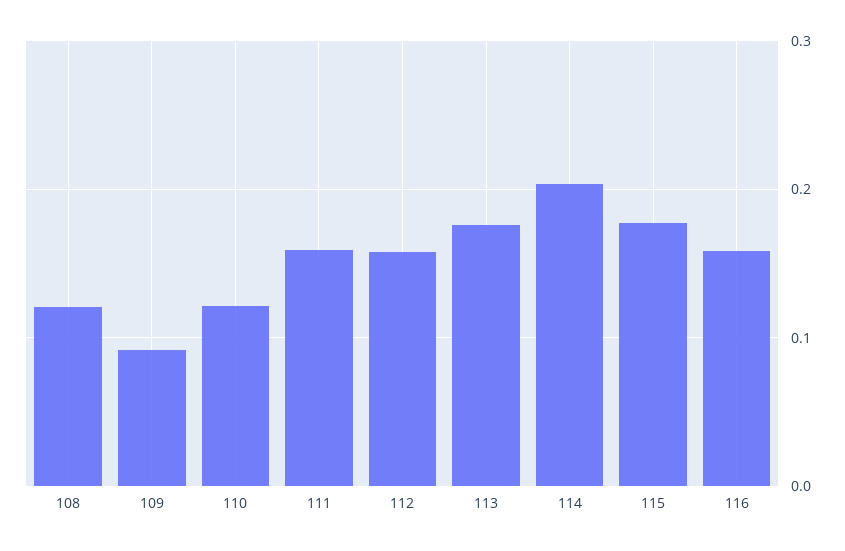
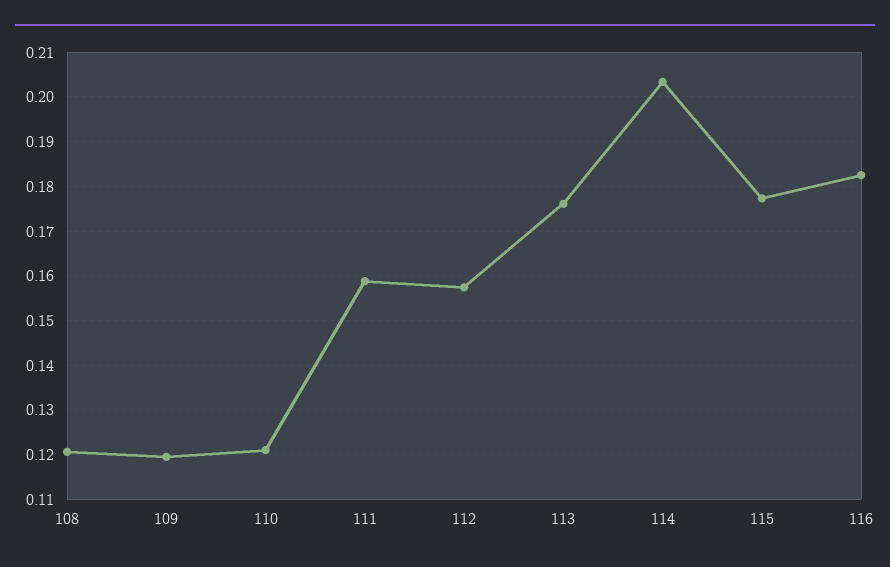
109: 0.09 -> 0.12
116: 0.16 -> 0.182

